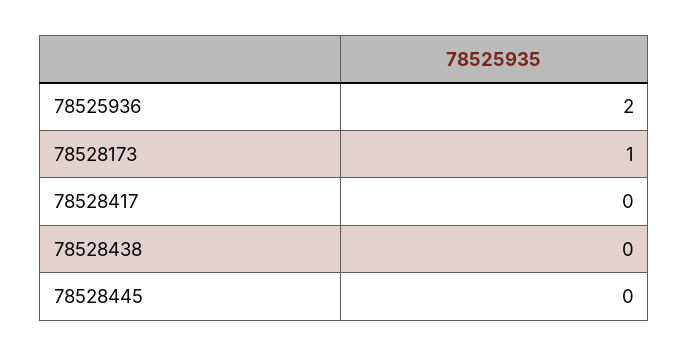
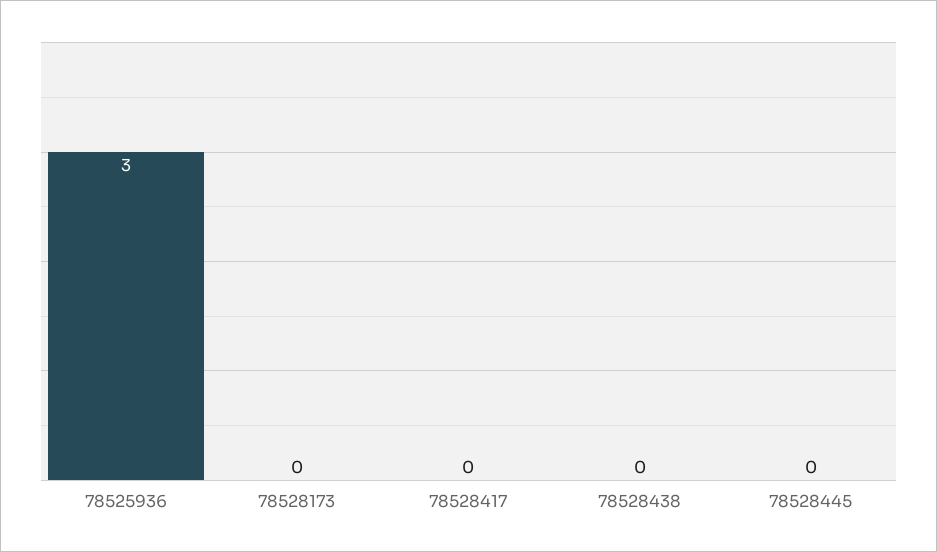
78525936: 2 -> 3
78528173: 1 -> 0

